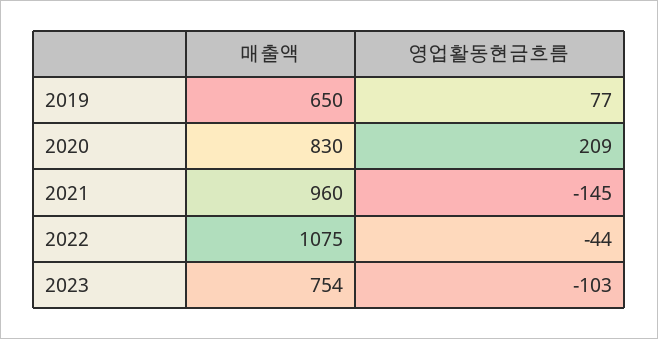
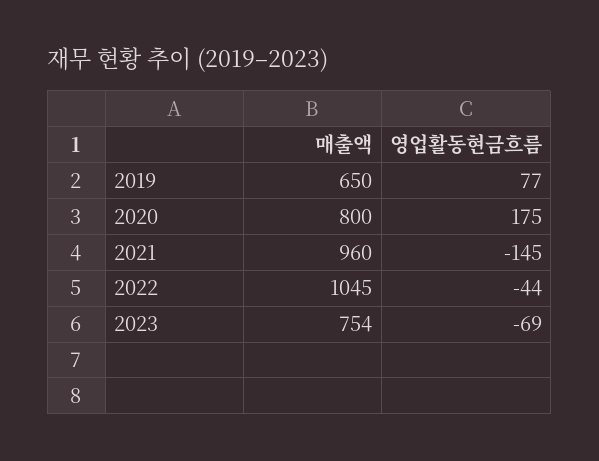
매출액, 2020: 830 -> 800
영업활동현금흐름, 2020: 209 -> 175
매출액, 2022: 1075 -> 1045
영업활동현금흐름, 2023: -103 -> -69

